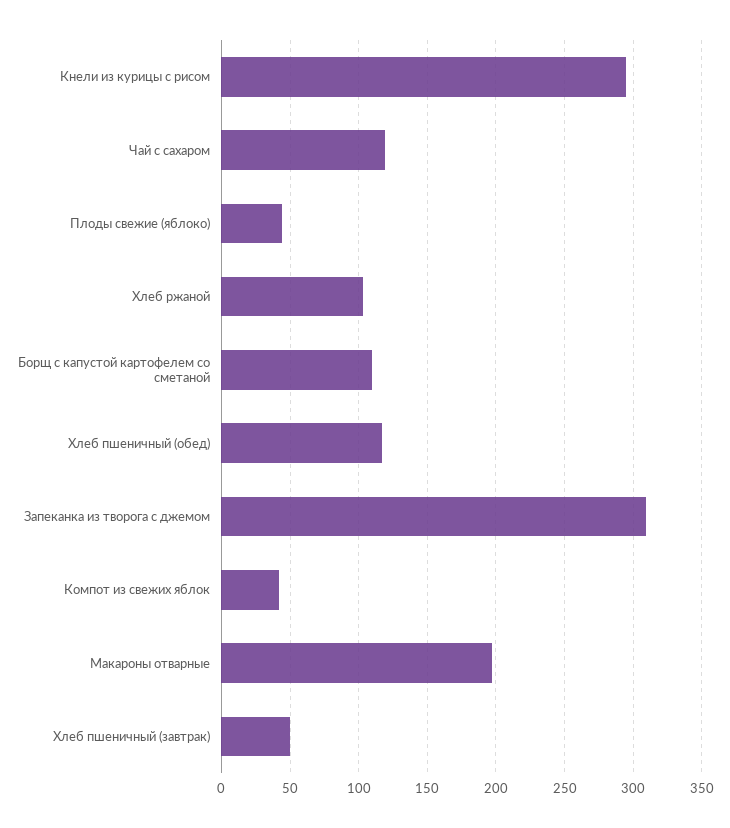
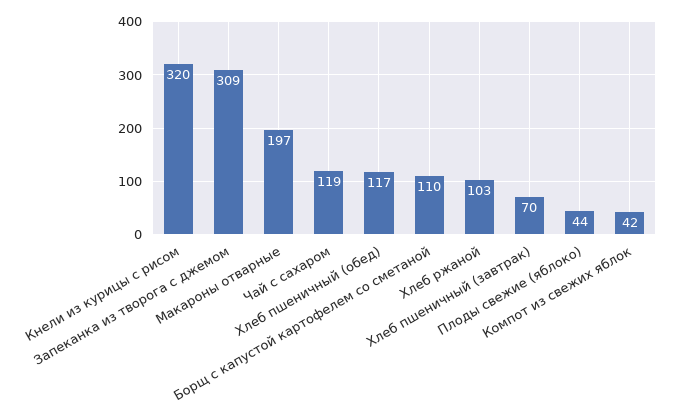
Кнели из курицы с рисом: 295 -> 320
Хлеб пшеничный (завтрак): 50 -> 70

